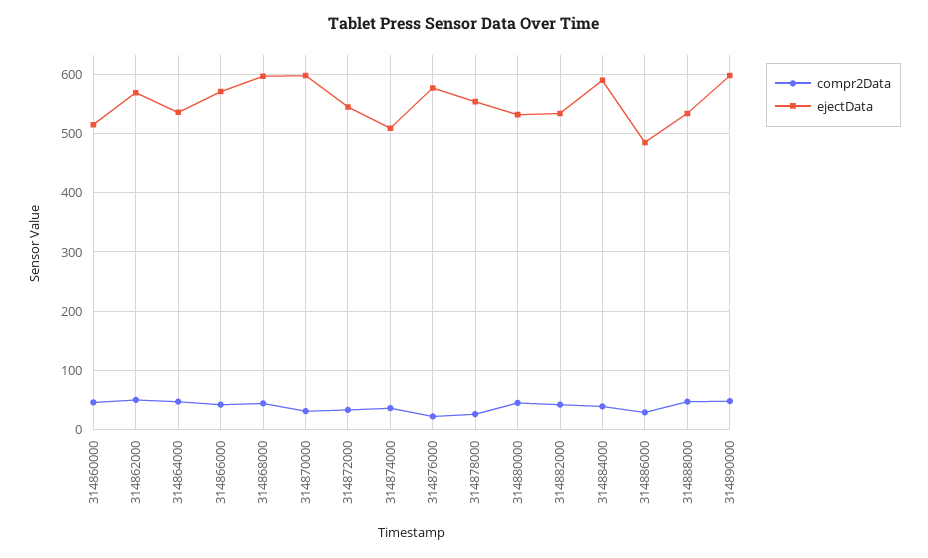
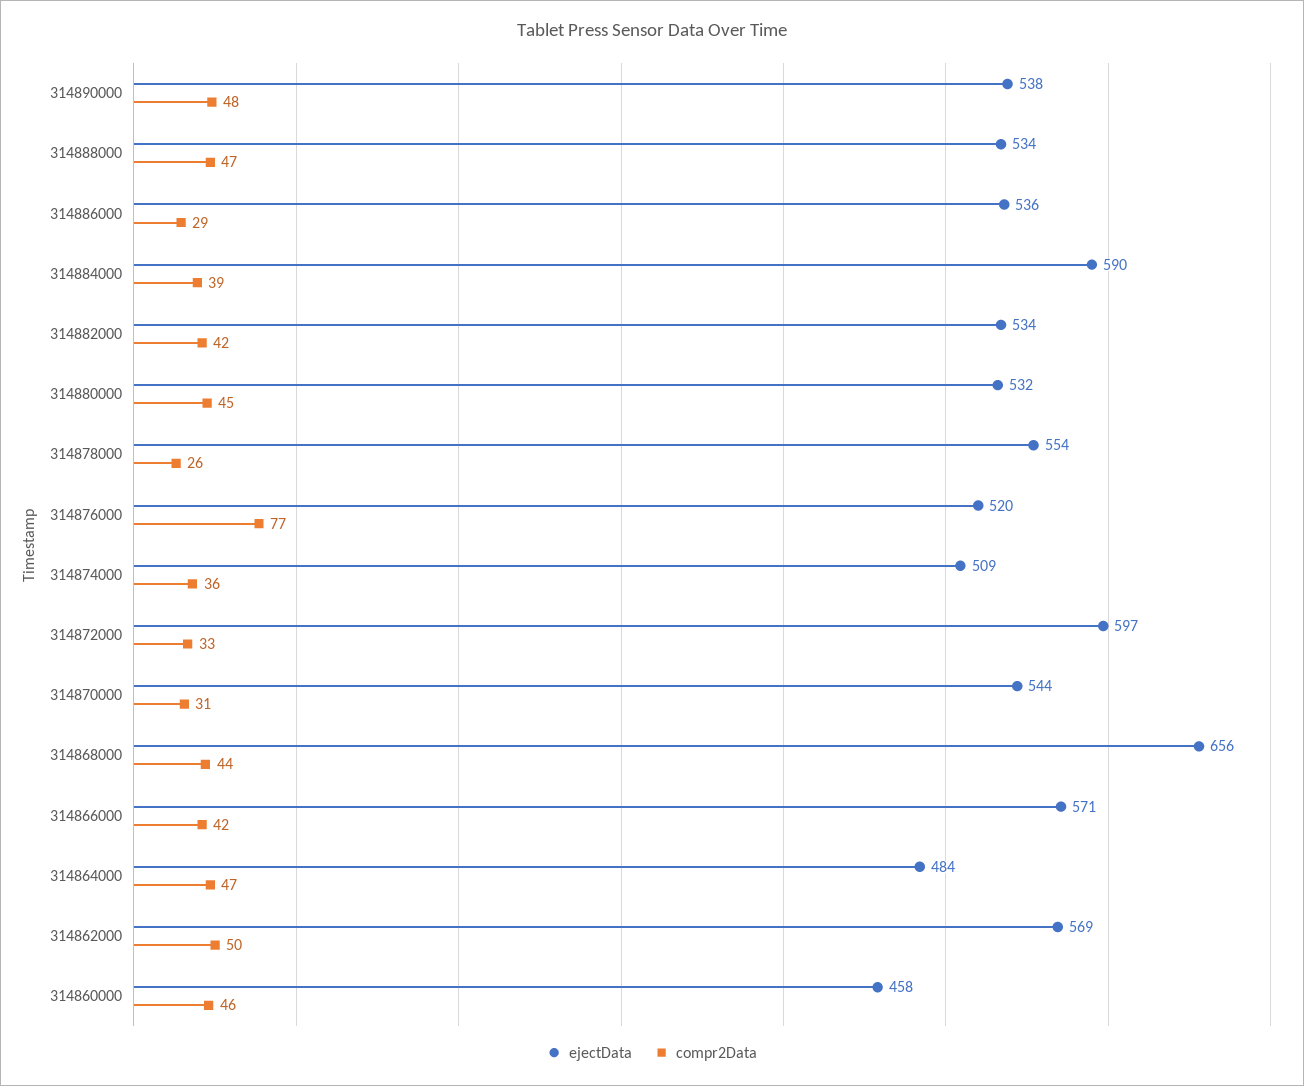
ejectData, 314860000: 520 -> 458
ejectData, 314864000: 540 -> 484
ejectData, 314868000: 600 -> 656
ejectData, 314870000: 600 -> 544
ejectData, 314872000: 540 -> 597
compr2Data, 314876000: 20 -> 77
ejectData, 314876000: 580 -> 520
ejectData, 314886000: 480 -> 536
ejectData, 314890000: 600 -> 538

